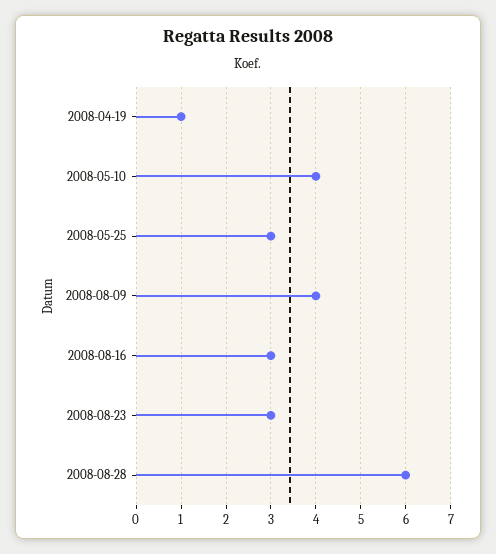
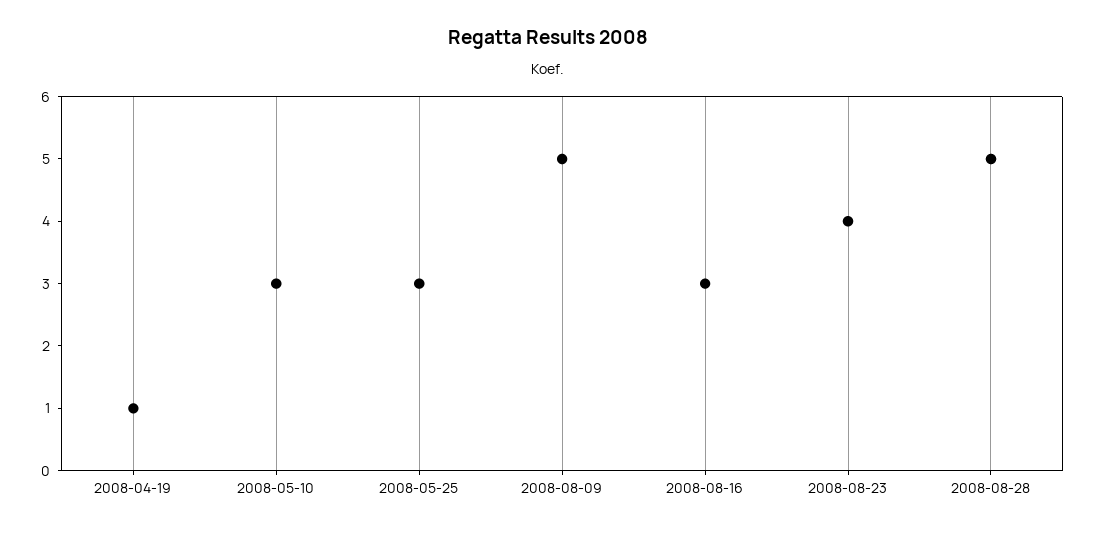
2008-05-10: 4 -> 3
2008-08-09: 4 -> 5
2008-08-23: 3 -> 4
2008-08-28: 6 -> 5

